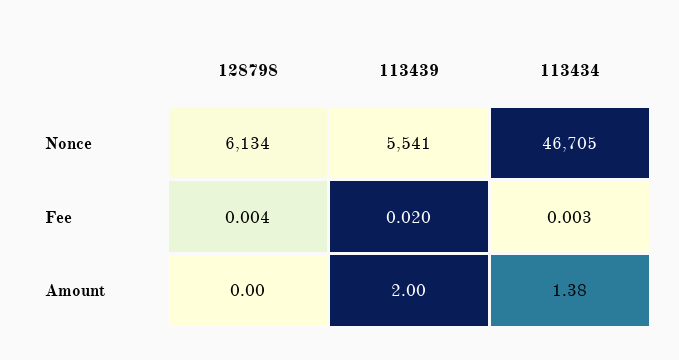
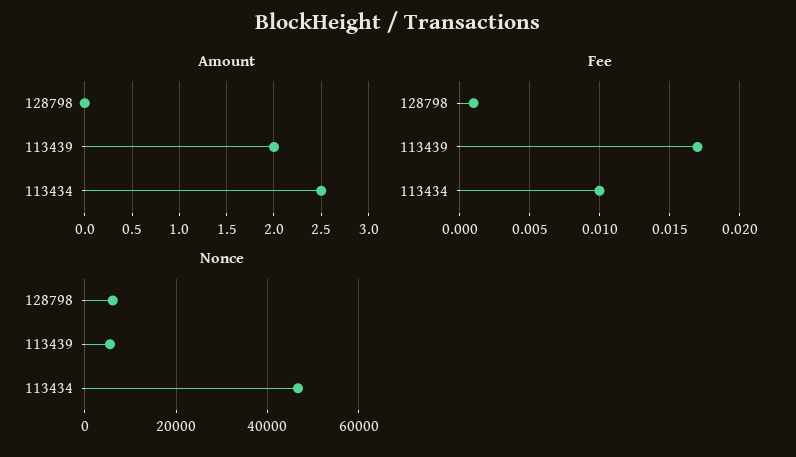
Fee, 128798: 0.004 -> 0.001
Fee, 113439: 0.02 -> 0.017
Fee, 113434: 0.003 -> 0.01
Amount, 113434: 1.38 -> 2.5

